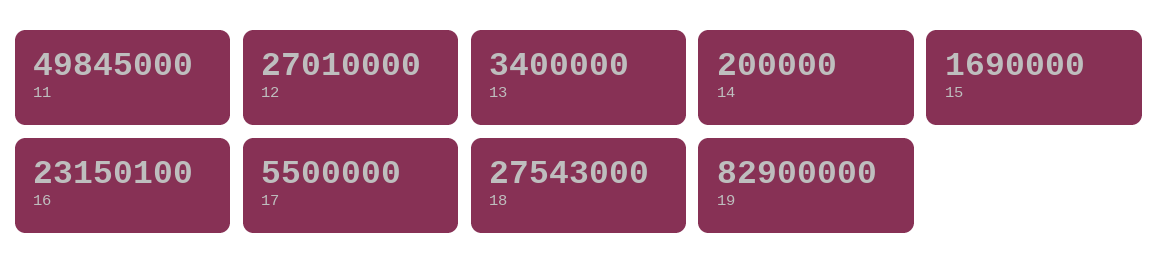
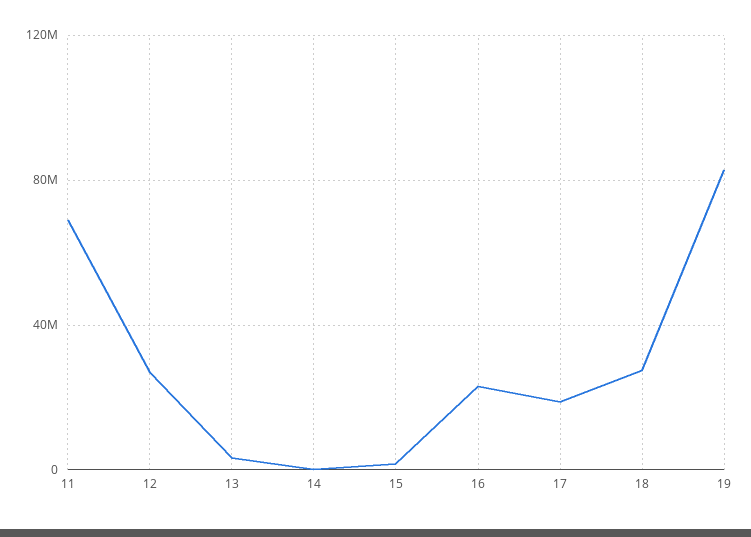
11: 49845000 -> 70000000
17: 5500000 -> 20000000

